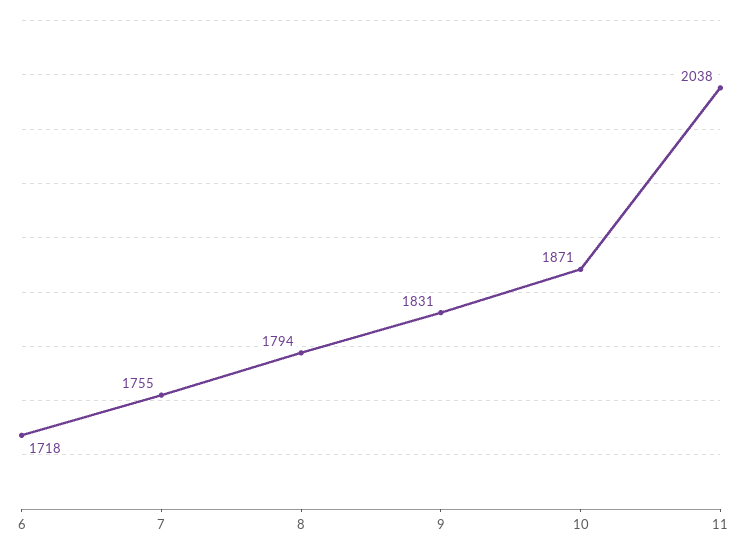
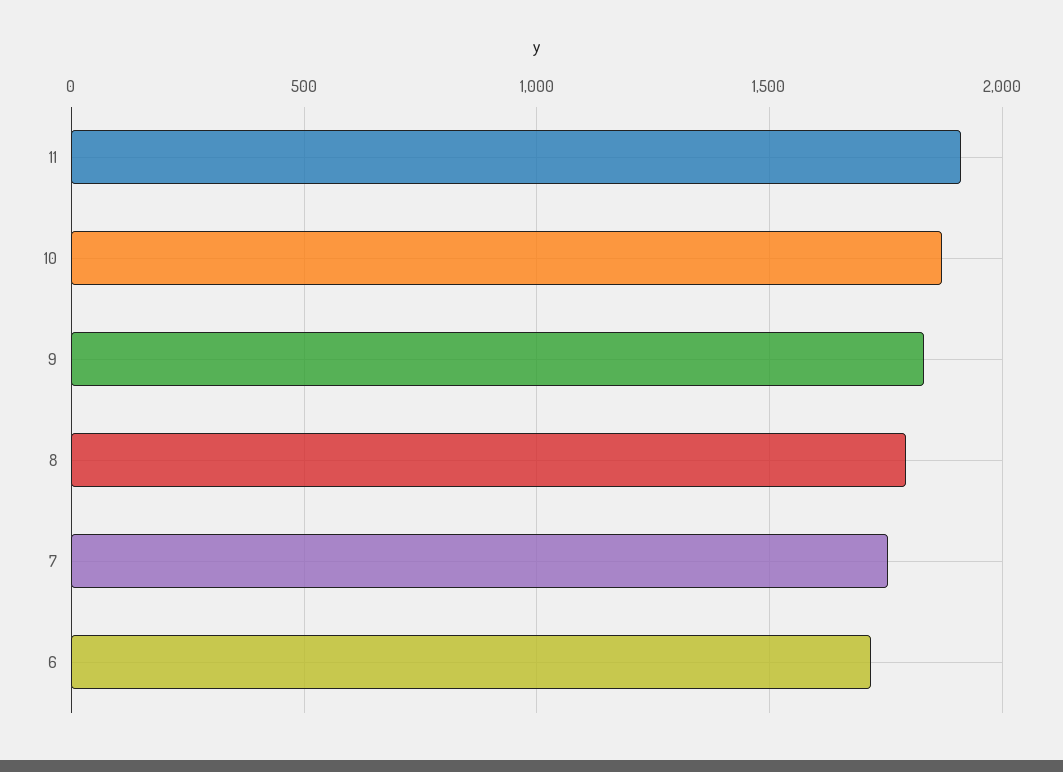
11: 2038 -> 1900

